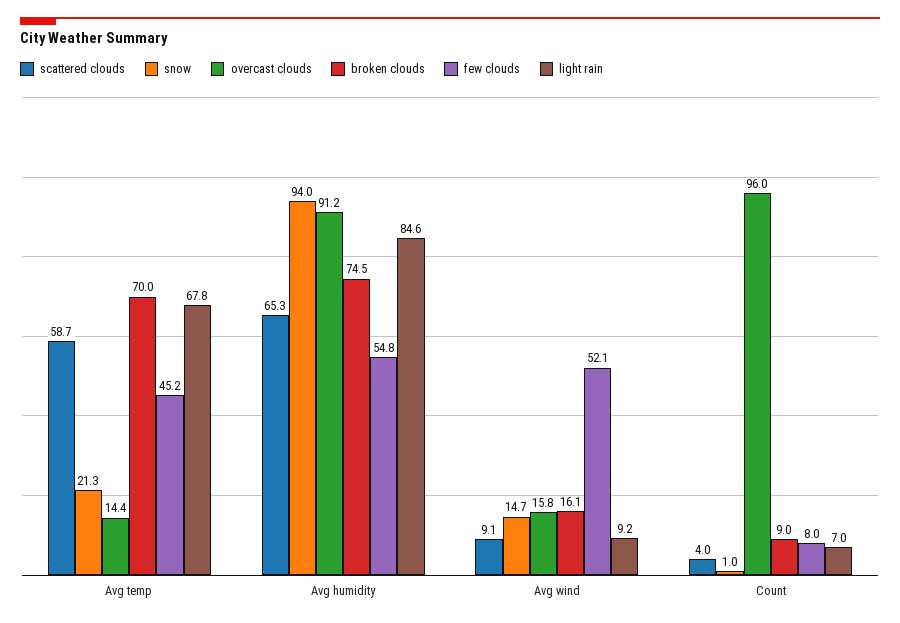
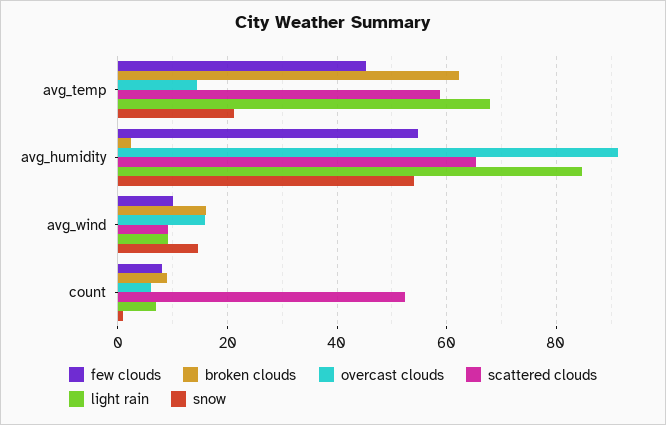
broken clouds, Avg temp: 70 -> 62
snow, Avg humidity: 94 -> 54
broken clouds, Avg humidity: 74.5 -> 2
few clouds, Avg wind: 52.1 -> 10
scattered clouds, Count: 4 -> 52
overcast clouds, Count: 96 -> 6

